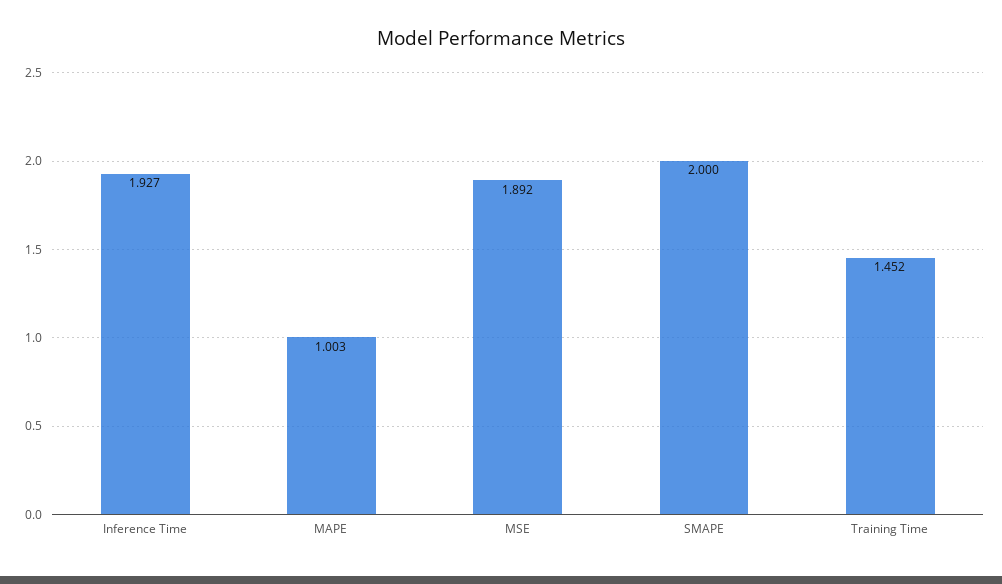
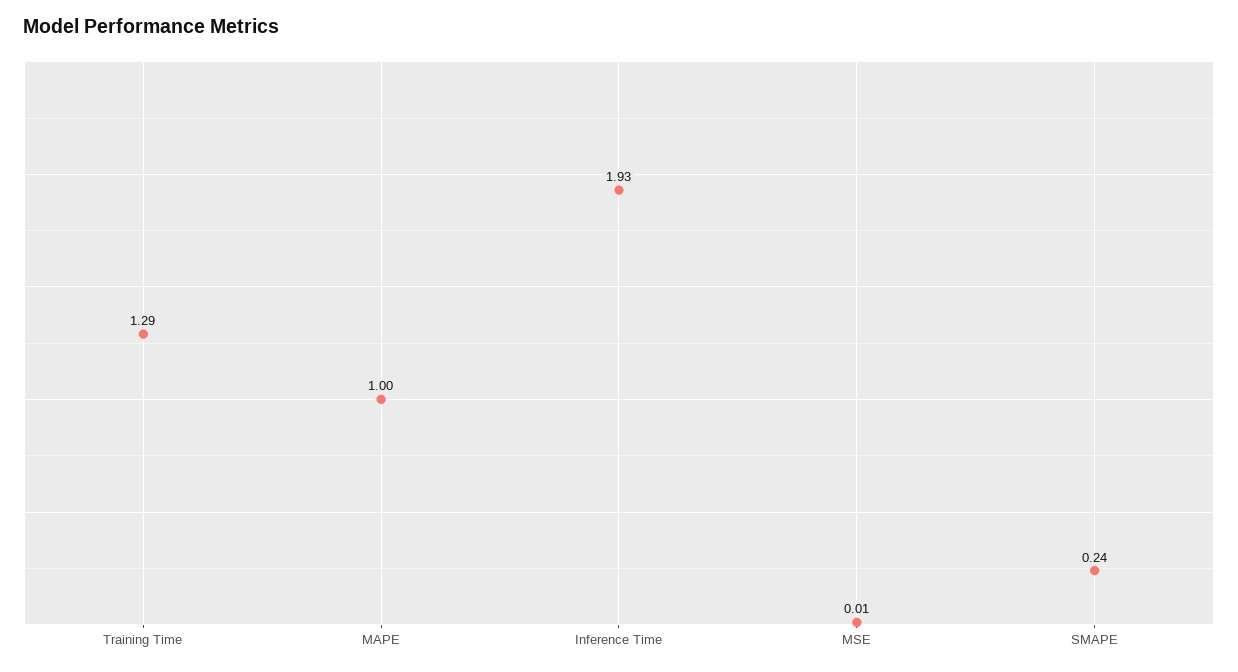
MSE: 1.892 -> 0.01
SMAPE: 2 -> 0.24
Training Time: 1.452 -> 1.29

